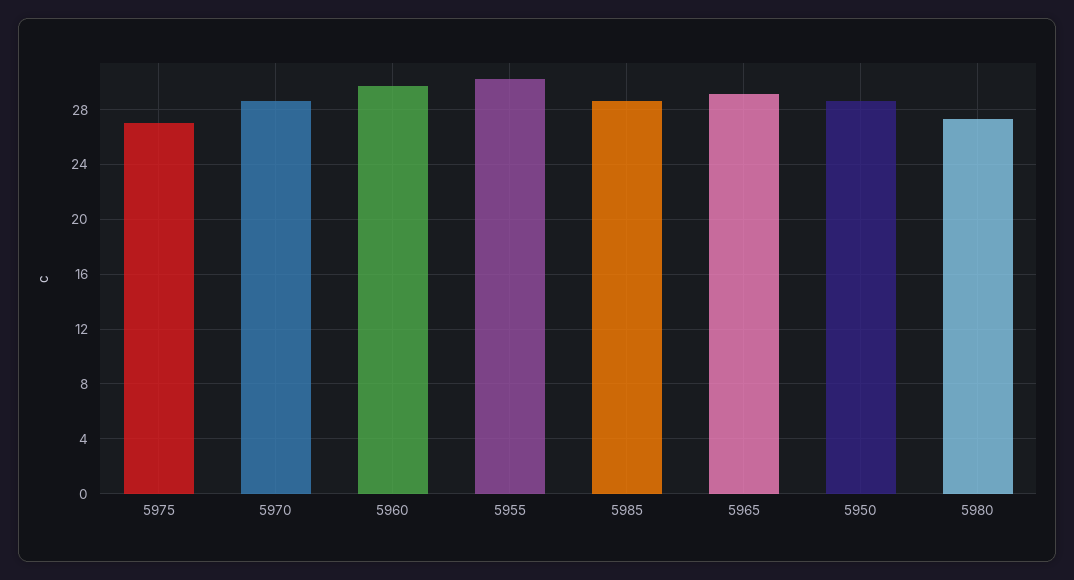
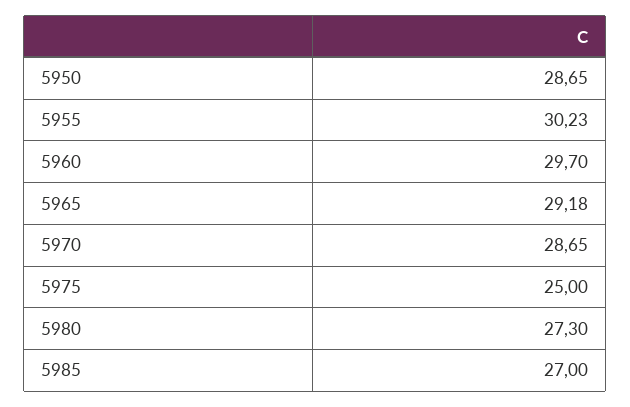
5975: 27 -> 25
5985: 28.5 -> 27

